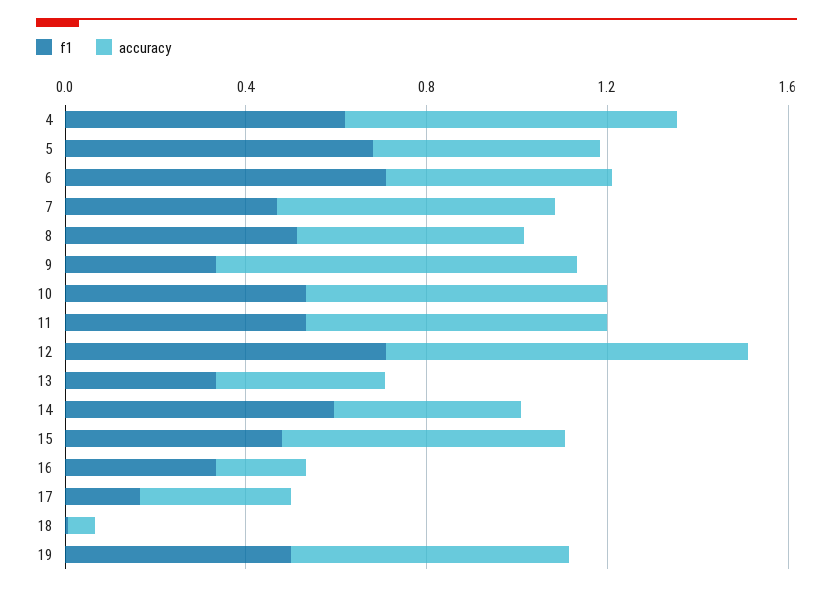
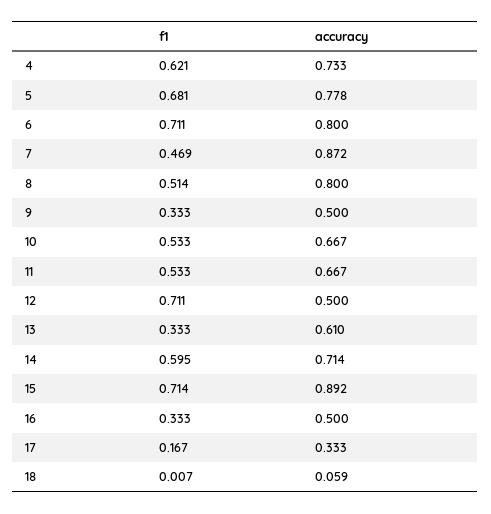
accuracy, 5: 0.5 -> 0.778
accuracy, 6: 0.5 -> 0.8
accuracy, 7: 0.6 -> 0.872
accuracy, 8: 0.5 -> 0.8
accuracy, 9: 0.8 -> 0.5
accuracy, 12: 0.8 -> 0.5
accuracy, 13: 0.4 -> 0.61
accuracy, 14: 0.4 -> 0.714
f1, 15: 0.5 -> 0.714
accuracy, 15: 0.6 -> 0.892
accuracy, 16: 0.2 -> 0.5
f1, 19: 0.5 -> none
accuracy, 19: 0.6 -> none

